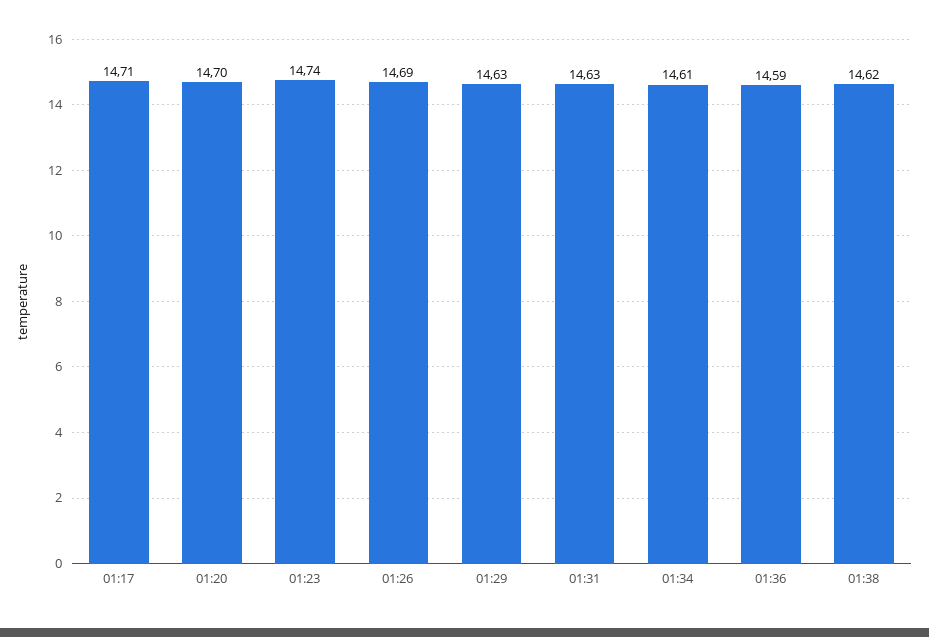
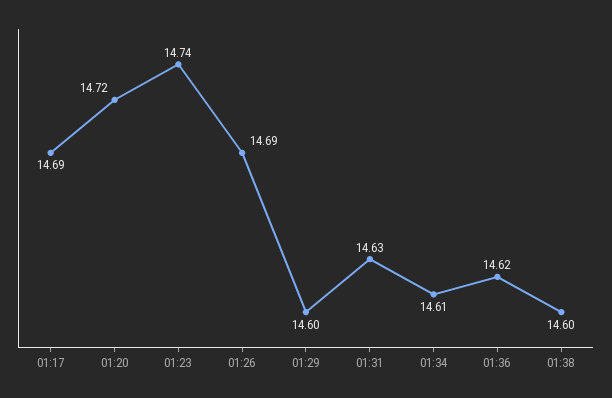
01:17: 14.71 -> 14.69
01:20: 14.7 -> 14.72
01:29: 14.63 -> 14.6
01:36: 14.59 -> 14.62
01:38: 14.62 -> 14.6

